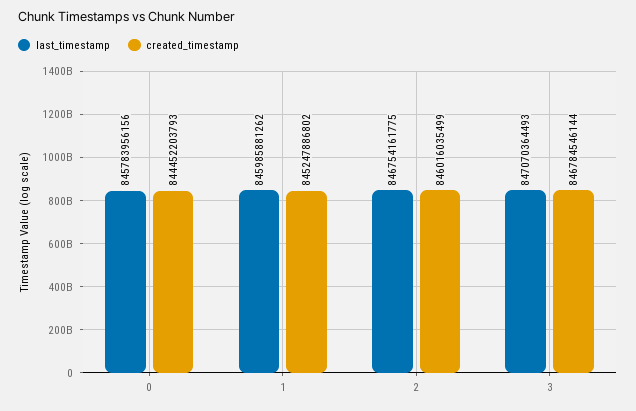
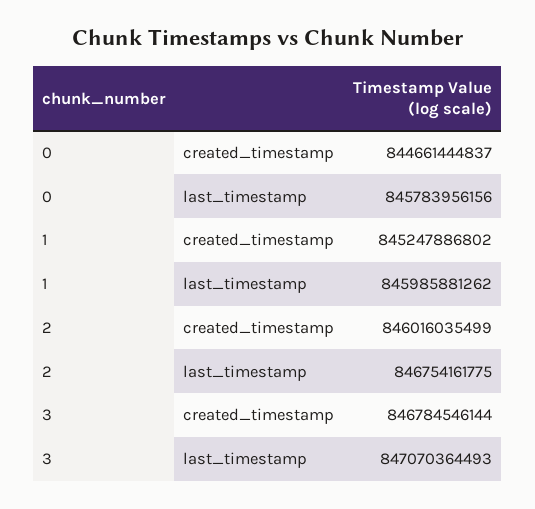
created_timestamp, 0: 844452203793 -> 844661444837

